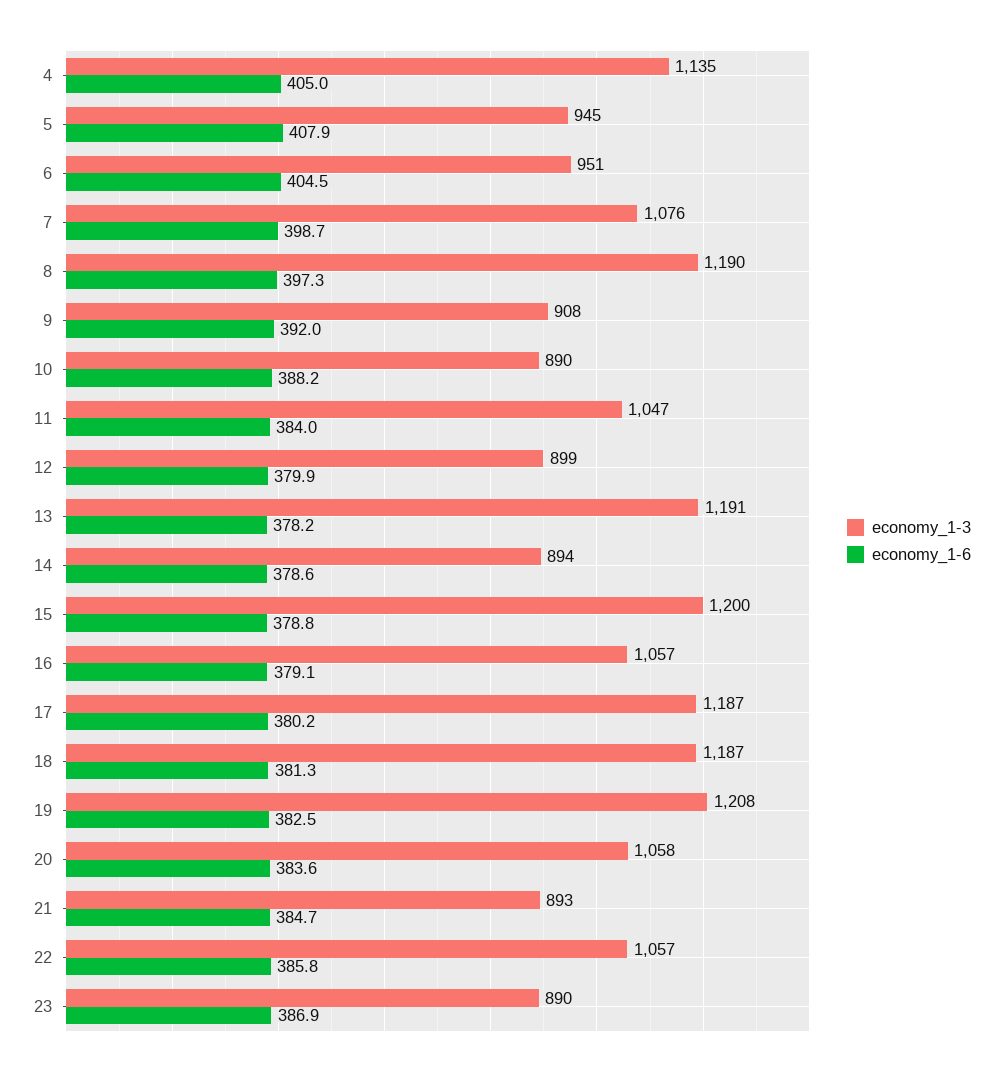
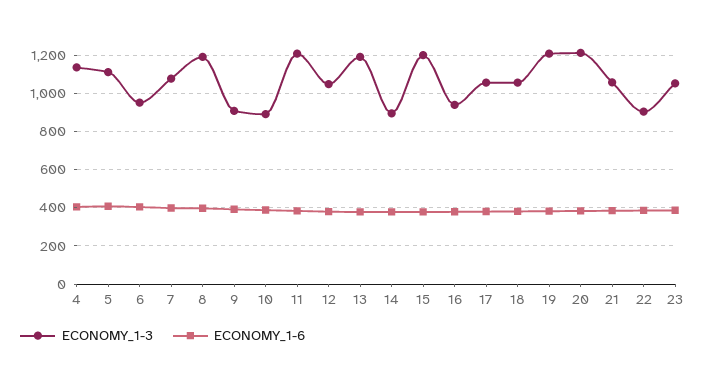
economy_1-3, 5: 945 -> 1100
economy_1-3, 11: 1047 -> 1200
economy_1-3, 12: 899 -> 1050
economy_1-3, 16: 1057 -> 950
economy_1-3, 17: 1187 -> 1050
economy_1-3, 18: 1187 -> 1050
economy_1-3, 20: 1058 -> 1200
economy_1-3, 21: 893 -> 1050
economy_1-3, 22: 1057 -> 900
economy_1-3, 23: 890 -> 1050

